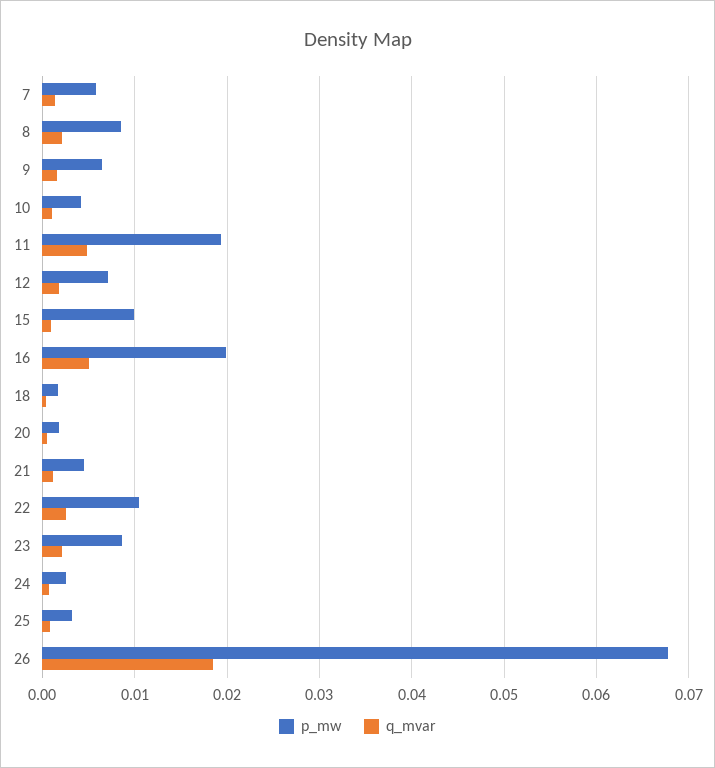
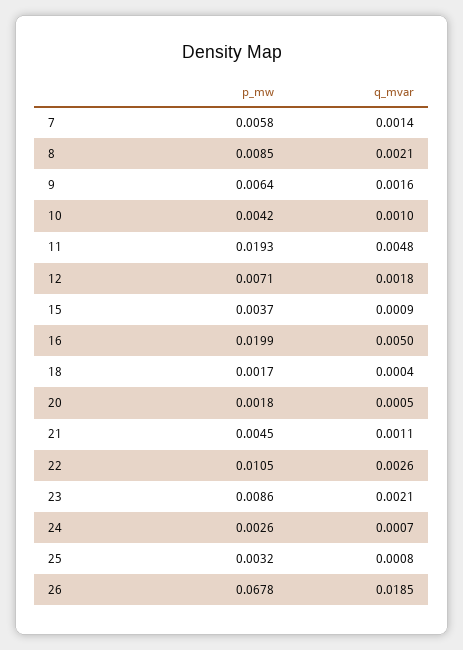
p_mw, 15: 0.01 -> 0.0037

